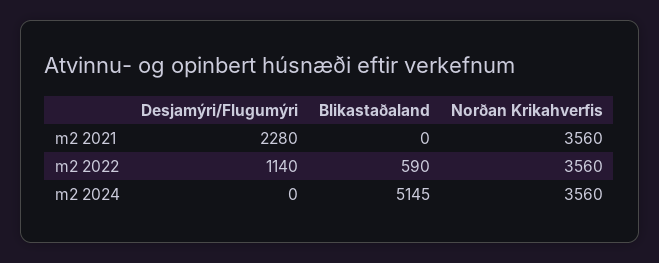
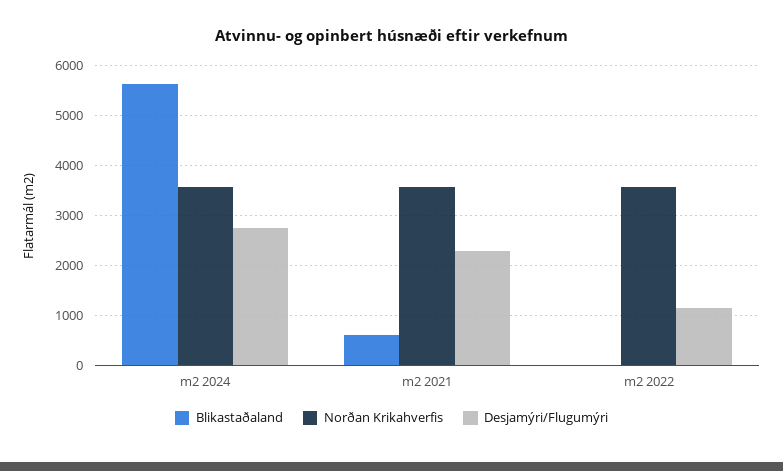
Blikastaðaland, m2 2021: 0 -> 600
Blikastaðaland, m2 2022: 590 -> 0
Desjamýri/Flugumýri, m2 2024: 0 -> 2800
Blikastaðaland, m2 2024: 5145 -> 5600

